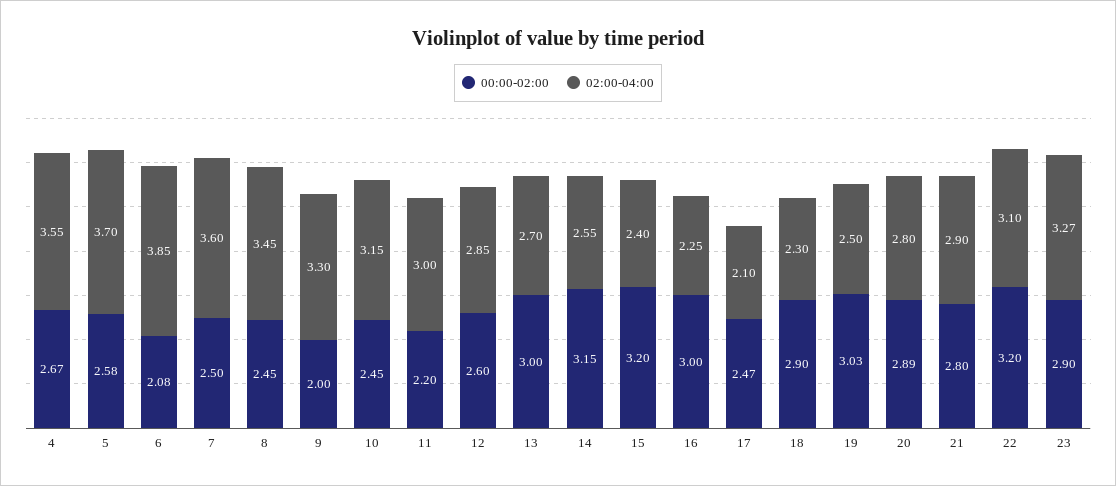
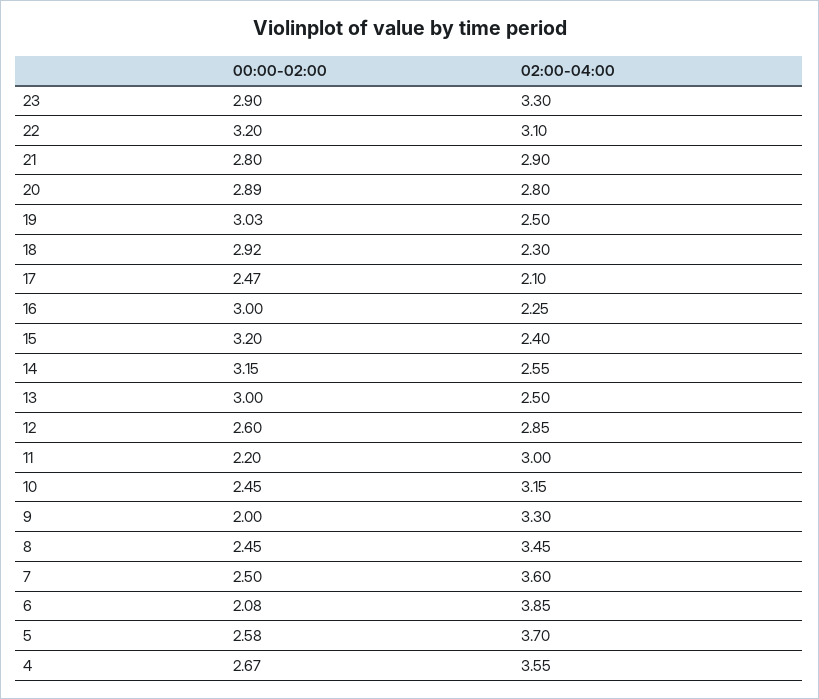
02:00-04:00, 13: 2.7 -> 2.5
00:00-02:00, 18: 2.9 -> 2.92
02:00-04:00, 23: 3.27 -> 3.3

